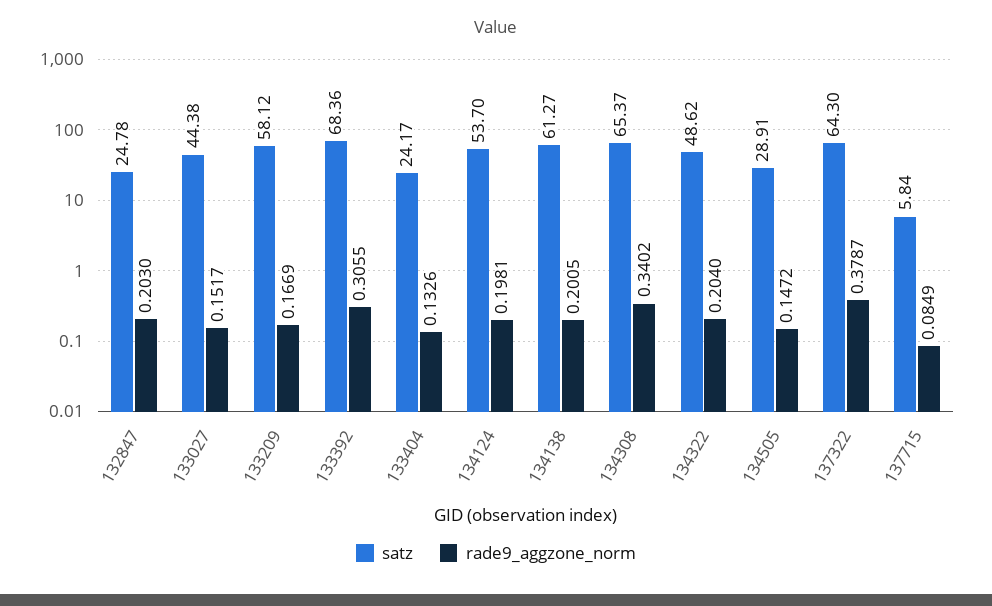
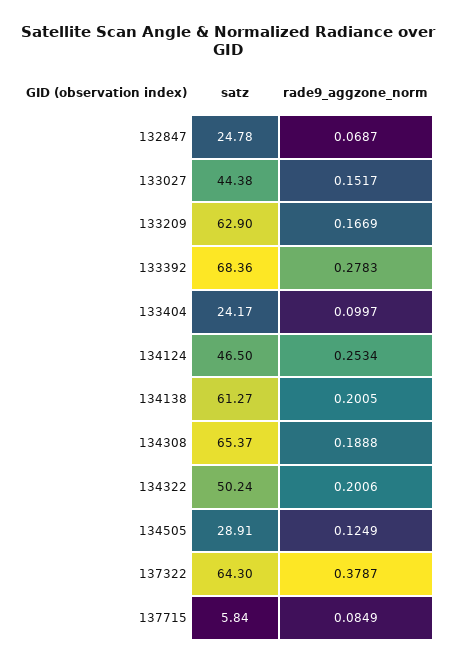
rade9_aggzone_norm, 132847: 0.203 -> 0.0687
satz, 133209: 58.12 -> 62.9
rade9_aggzone_norm, 133392: 0.3055 -> 0.2783
rade9_aggzone_norm, 133404: 0.1326 -> 0.0997
satz, 134124: 53.7 -> 46.5
rade9_aggzone_norm, 134124: 0.1981 -> 0.2534
rade9_aggzone_norm, 134308: 0.3402 -> 0.1888
satz, 134322: 48.62 -> 50.24
rade9_aggzone_norm, 134322: 0.204 -> 0.2006
rade9_aggzone_norm, 134505: 0.1472 -> 0.1249

